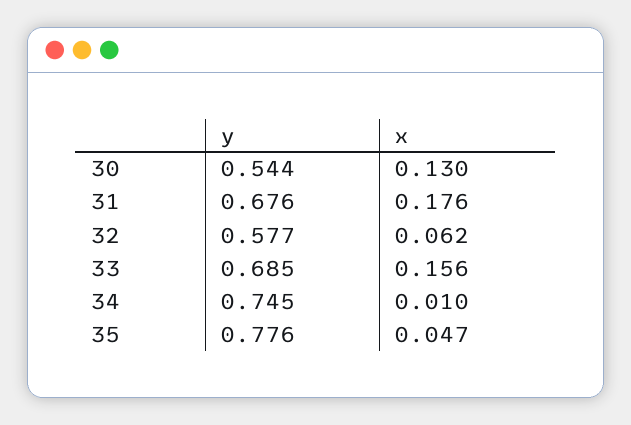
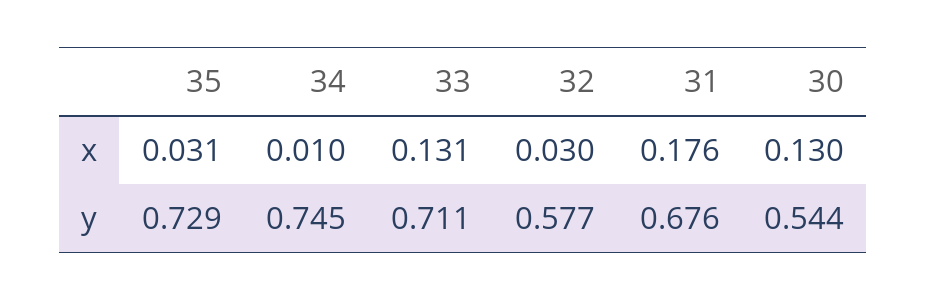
x, 32: 0.062 -> 0.03
y, 33: 0.685 -> 0.711
x, 33: 0.156 -> 0.131
y, 35: 0.776 -> 0.729
x, 35: 0.047 -> 0.031

